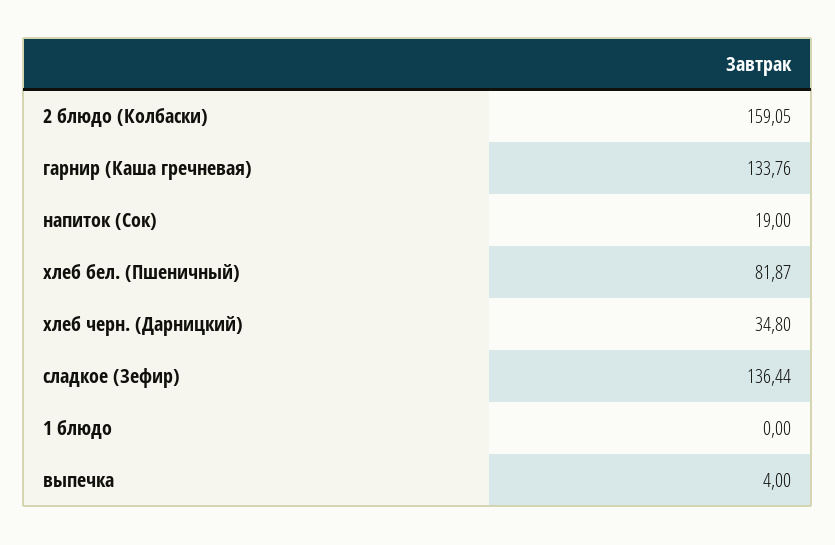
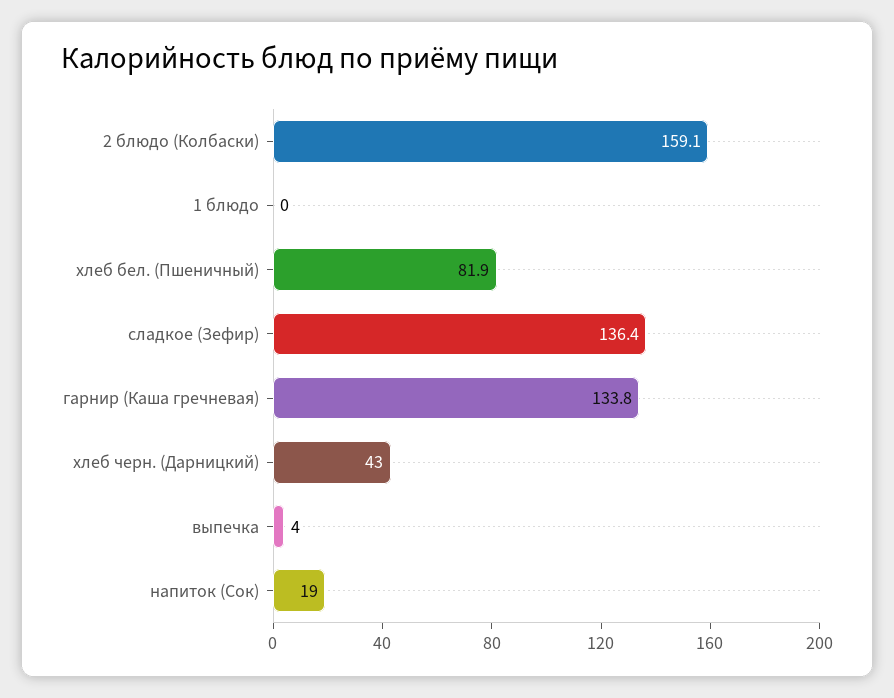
хлеб черн. (Дарницкий): 34.8 -> 43

